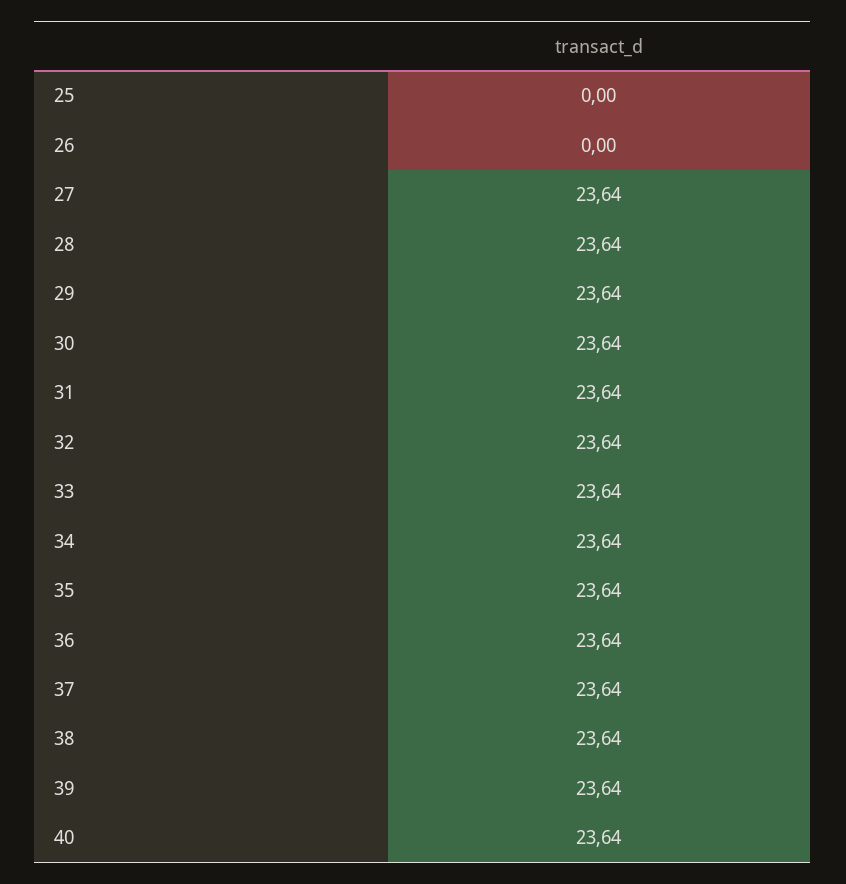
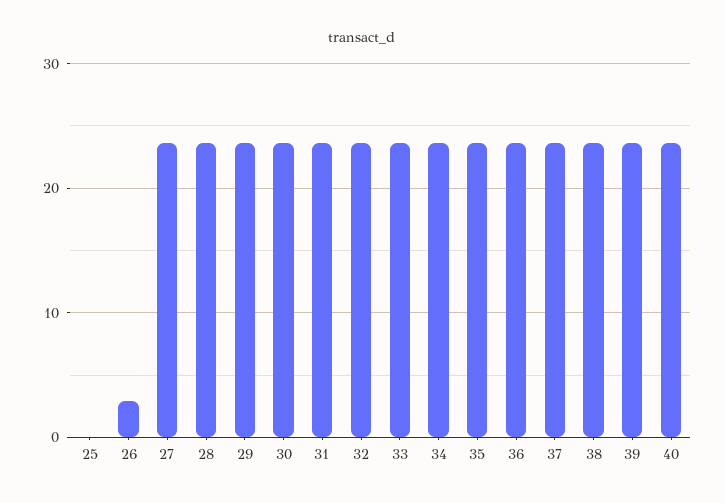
26: 0 -> 3

